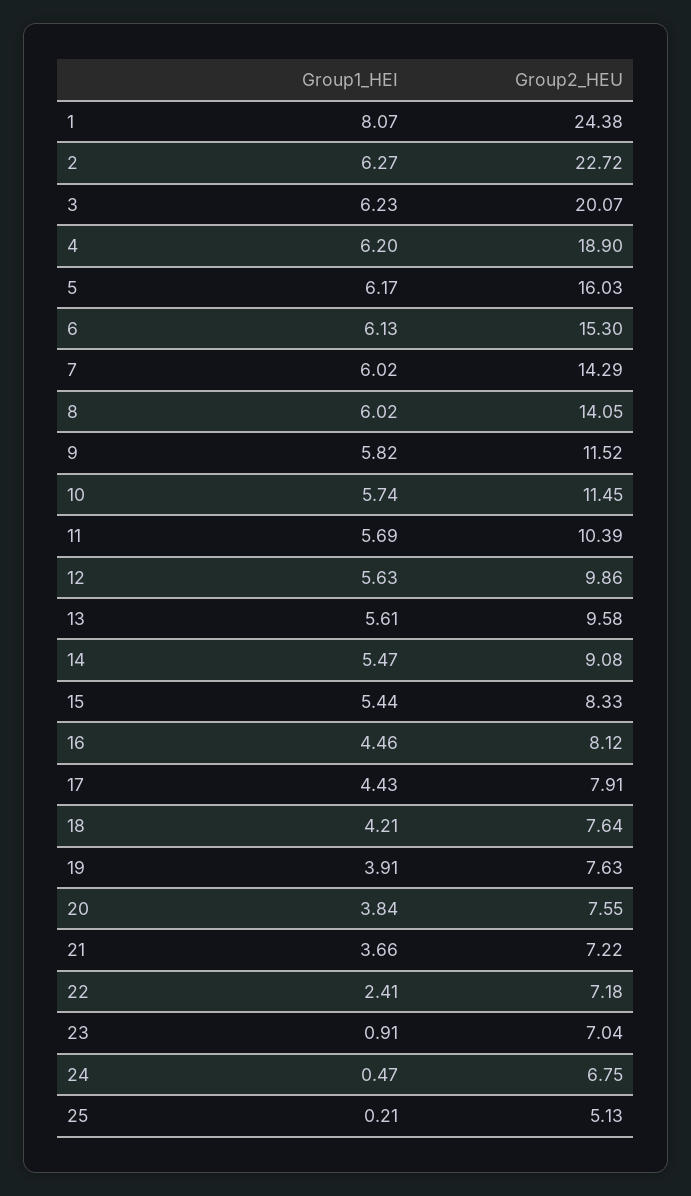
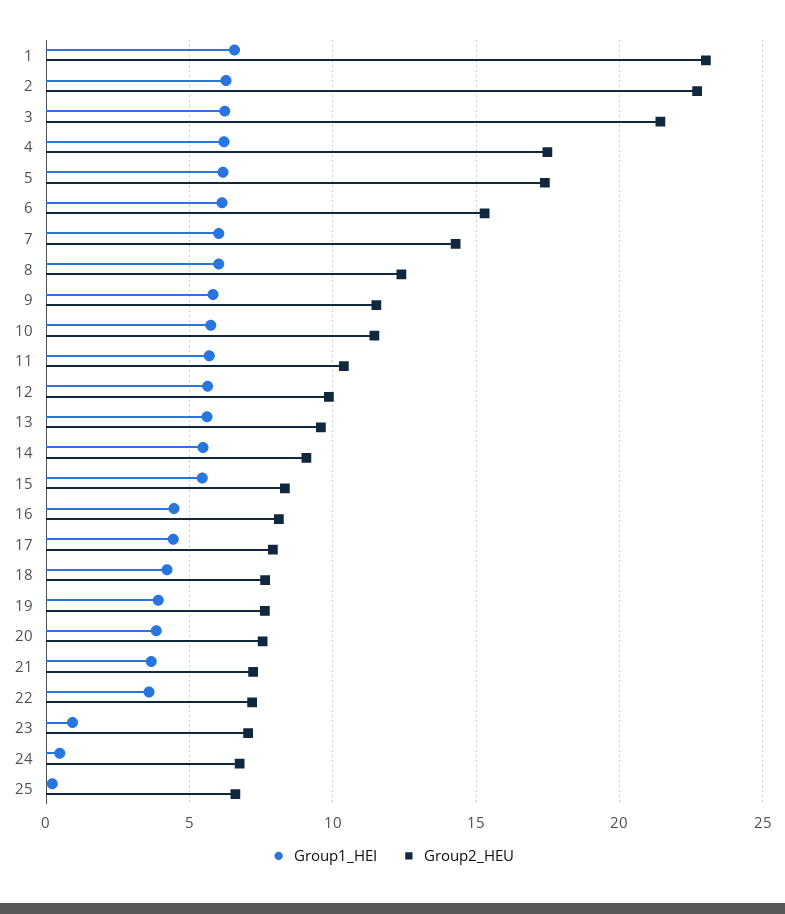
Group1_HEI, 1: 8.07 -> 6.5
Group2_HEU, 1: 24.38 -> 23
Group2_HEU, 3: 20.07 -> 21.5
Group2_HEU, 4: 18.9 -> 17.5
Group2_HEU, 5: 16.03 -> 17.5
Group2_HEU, 8: 14.05 -> 12.5
Group1_HEI, 22: 2.41 -> 3.5
Group2_HEU, 25: 5.13 -> 6.5

